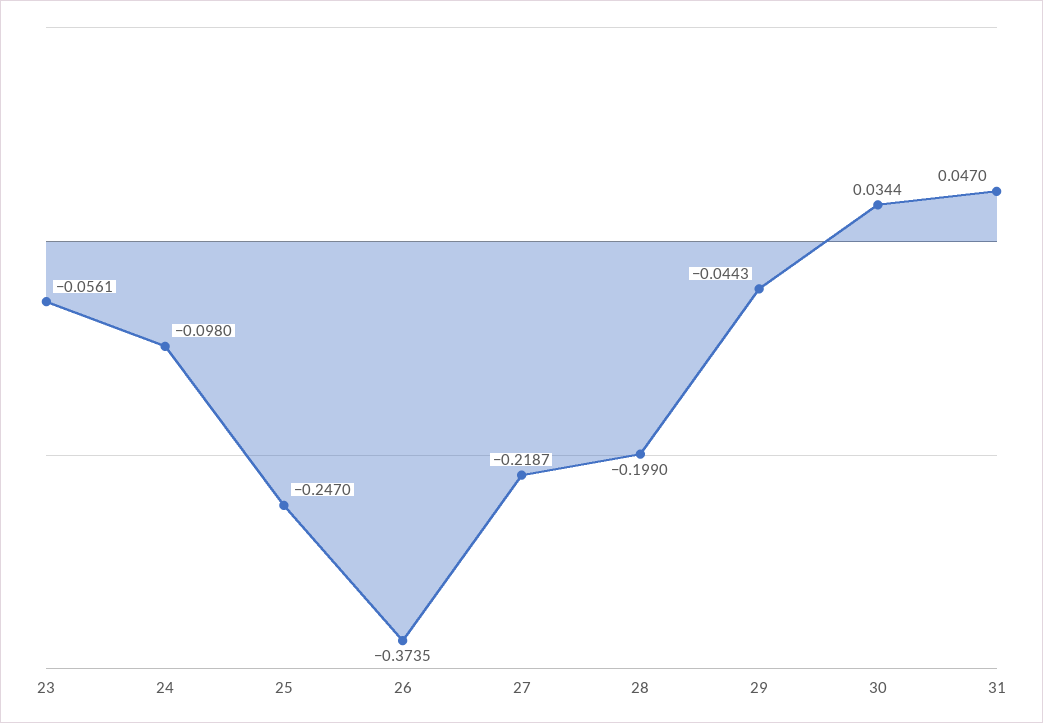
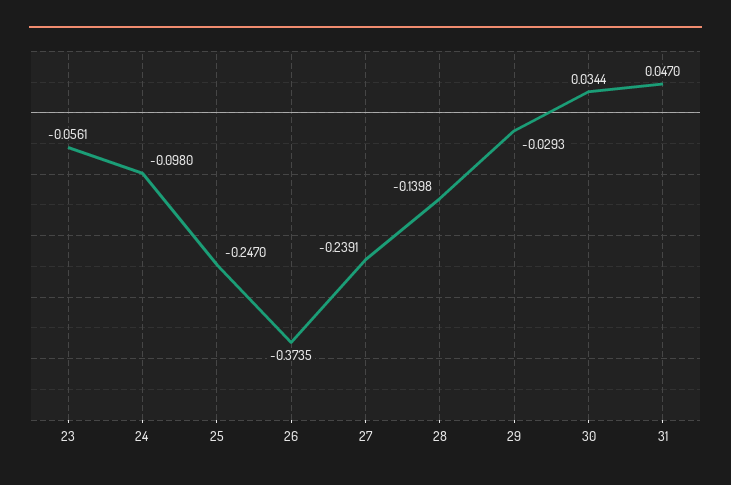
27: -0.2187 -> -0.2391
28: -0.199 -> -0.1398
29: -0.0443 -> -0.0293

